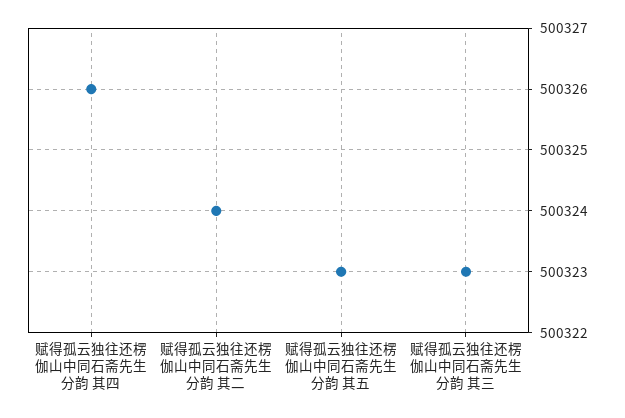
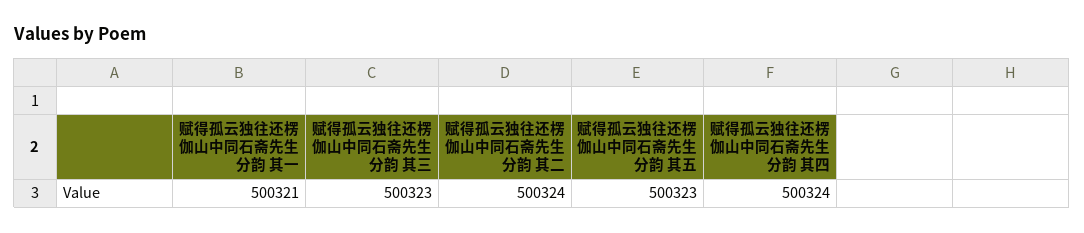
赋得孤云独往还楞伽山中同石斋先生分韵 其四: 500326 -> 500324
赋得孤云独往还楞伽山中同石斋先生分韵 其一: none -> 500321

